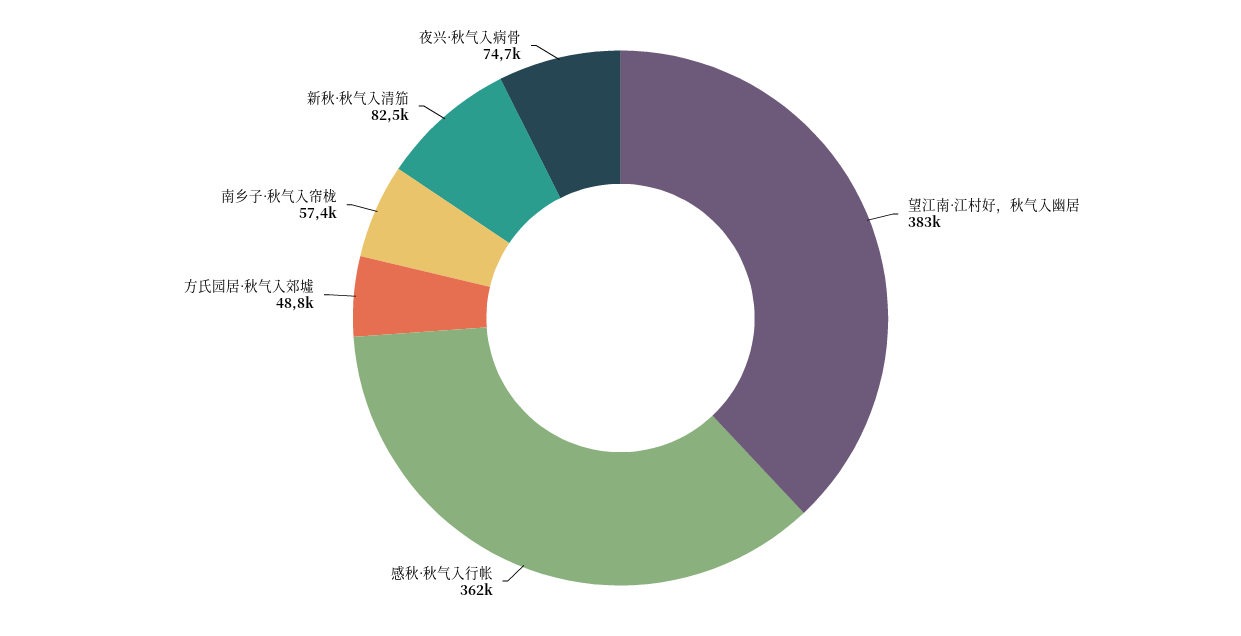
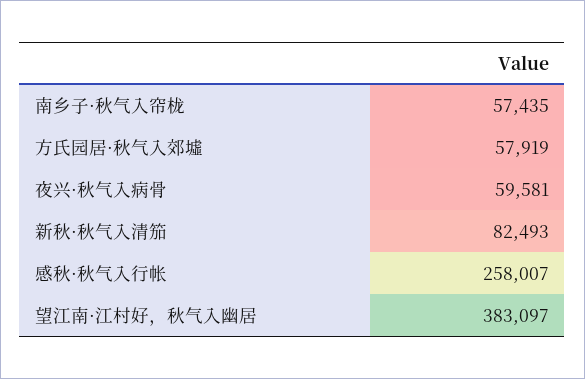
感秋·秋气入行帐: 362000 -> 258007
方氏园居·秋气入郊墟: 48800 -> 57919
夜兴·秋气入病骨: 74700 -> 59581

